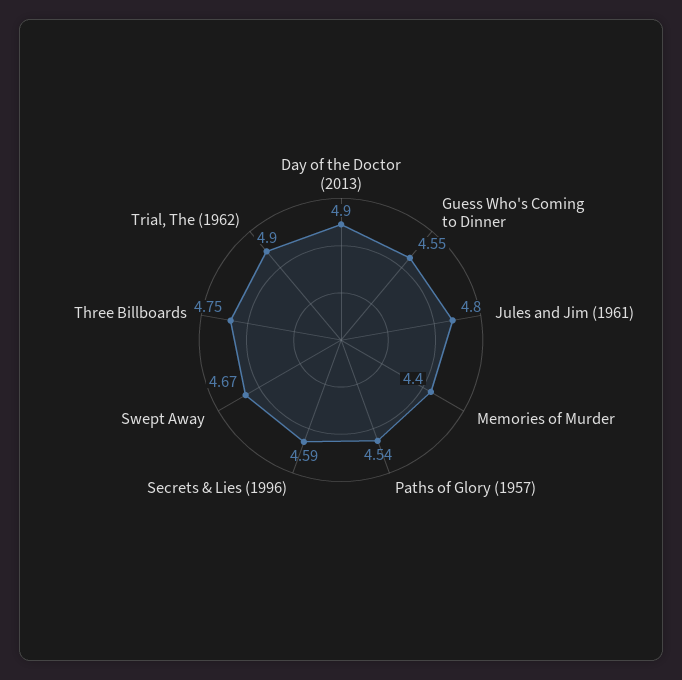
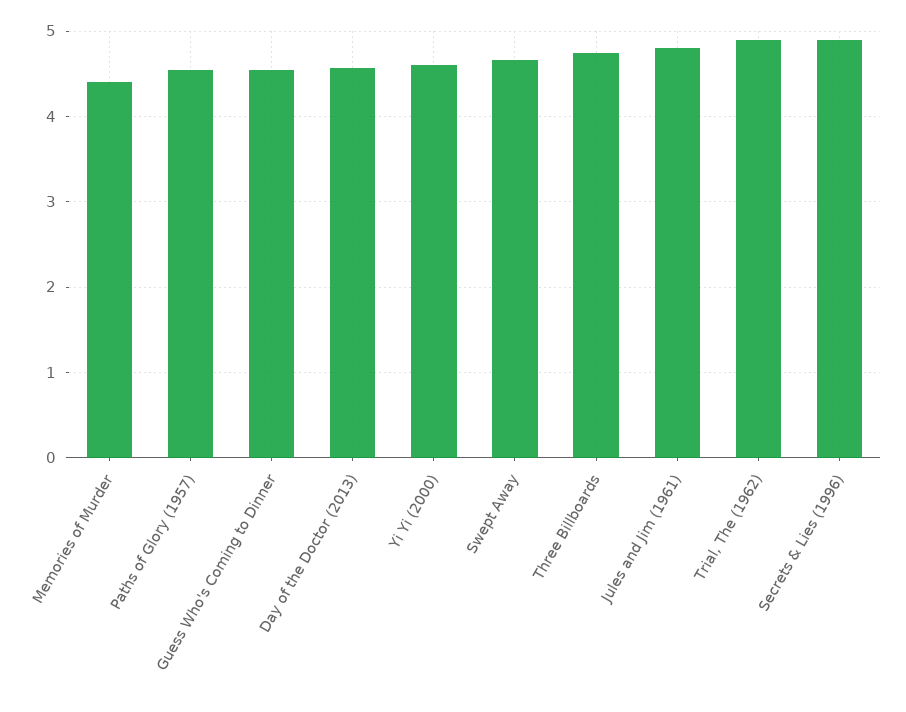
Day of the Doctor (2013): 4.9 -> 4.6
Secrets & Lies (1996): 4.59 -> 4.9
Yi Yi (2000): none -> 4.6

